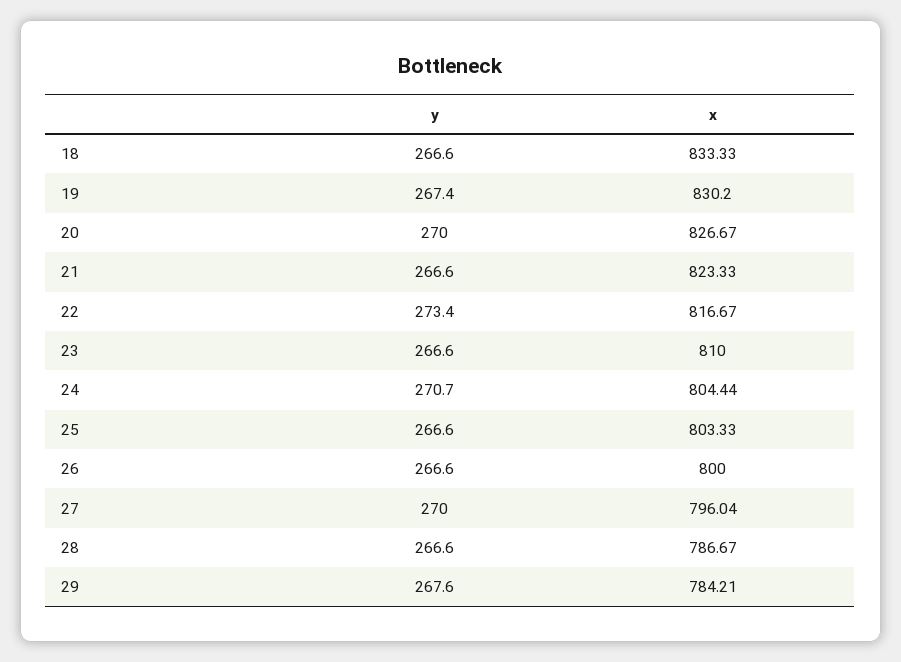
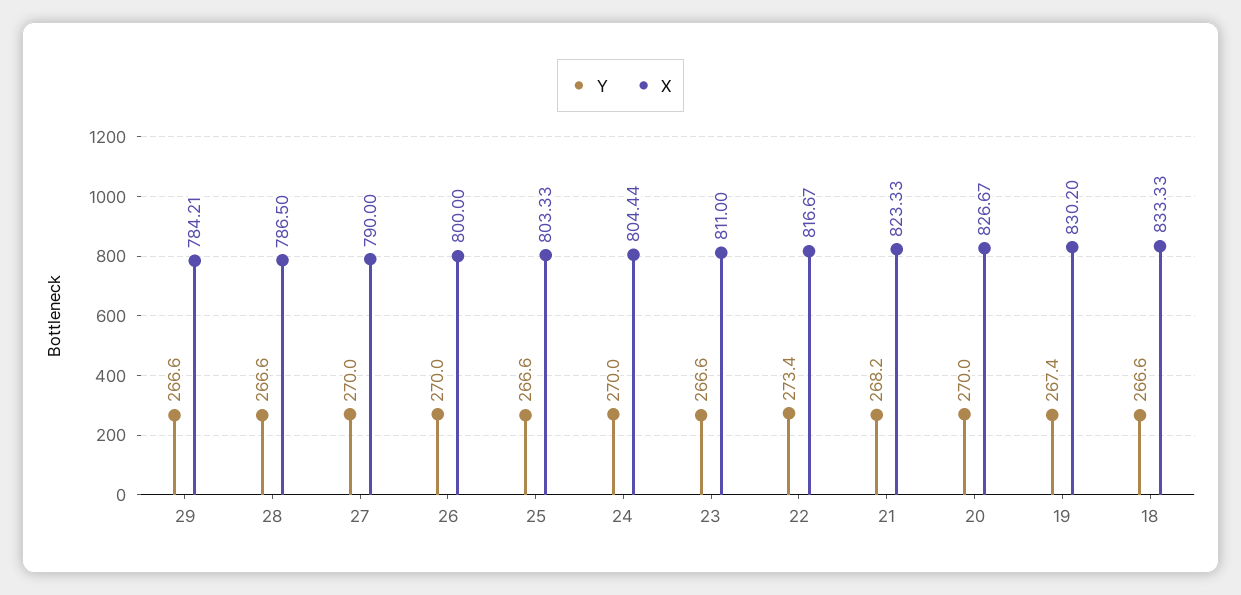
y, 21: 266.6 -> 268.2
x, 23: 810 -> 811
y, 24: 270.7 -> 270
y, 26: 266.6 -> 270
x, 27: 796.04 -> 790
x, 28: 786.67 -> 786.5
y, 29: 267.6 -> 266.6

